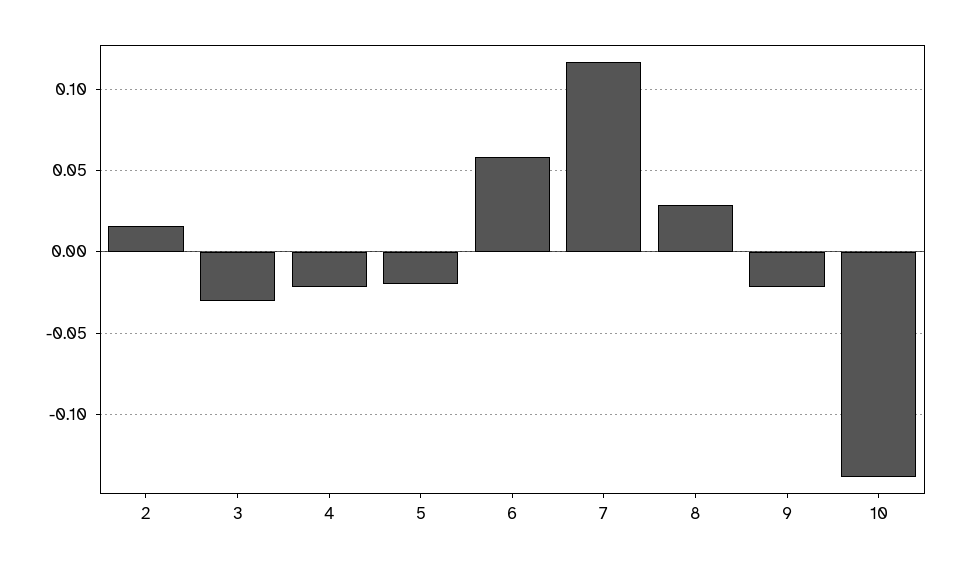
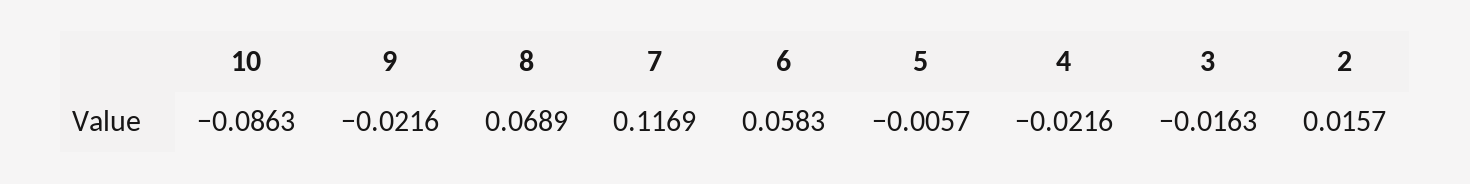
3: -0.03 -> -0.0163
5: -0.02 -> -0.0057
8: 0.03 -> 0.0689
10: -0.14 -> -0.0863

